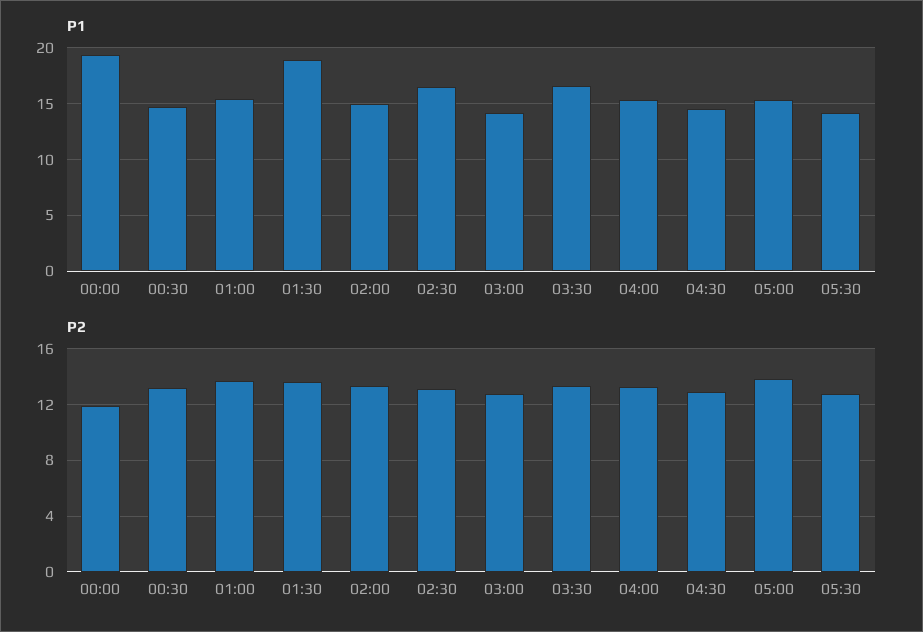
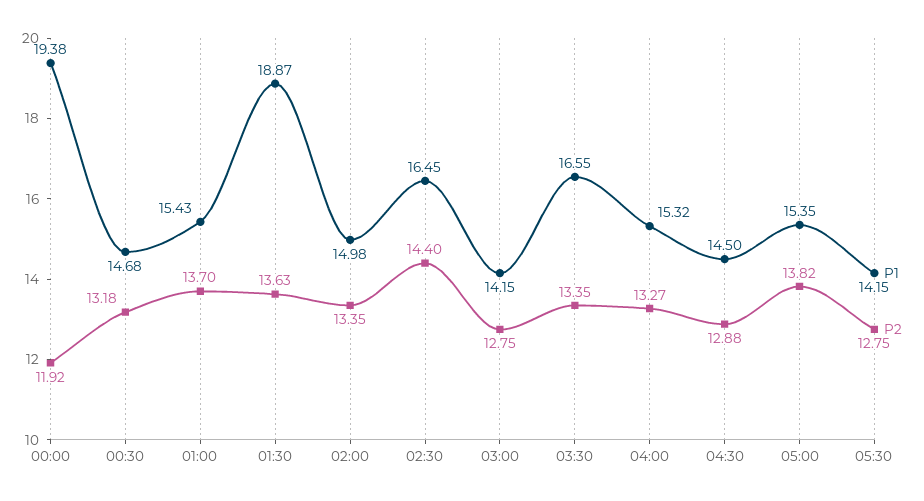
P2, 02:30: 13 -> 14.4

